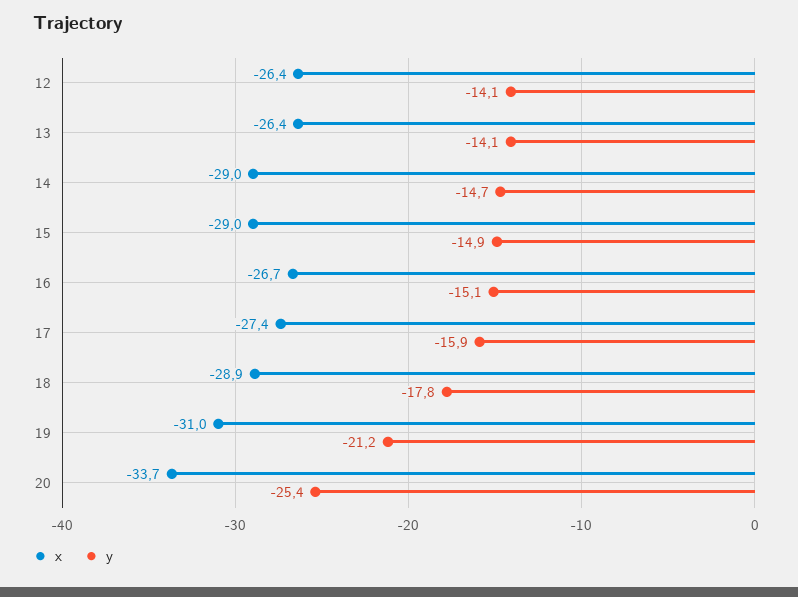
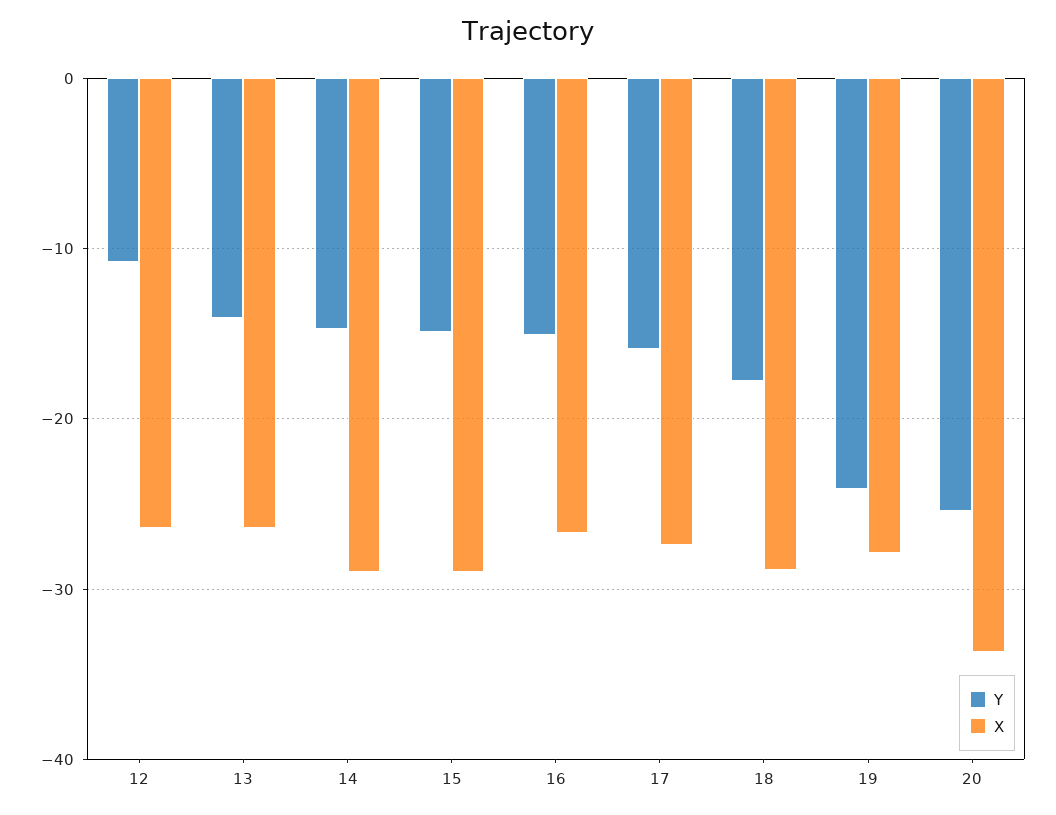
y, 12: -14.1 -> -11
x, 19: -31 -> -28
y, 19: -21.2 -> -24

